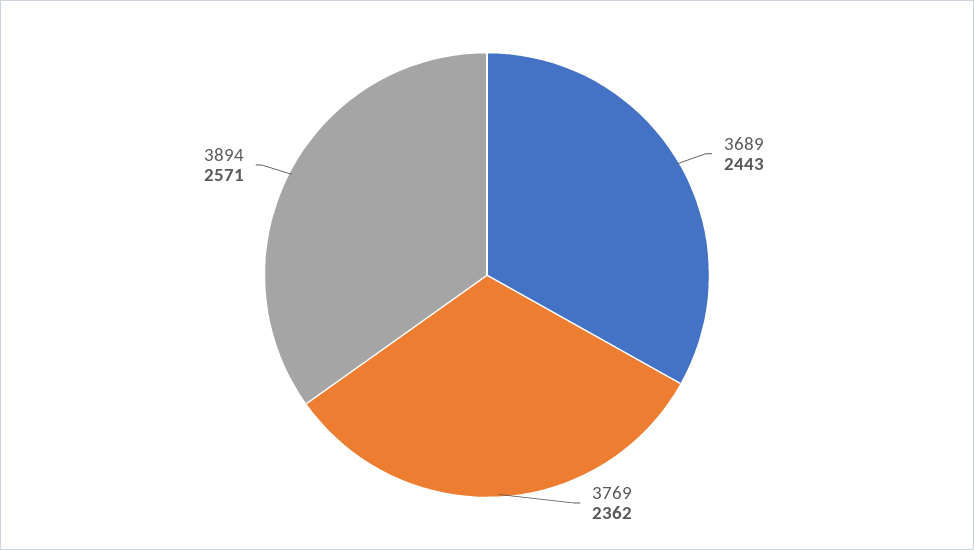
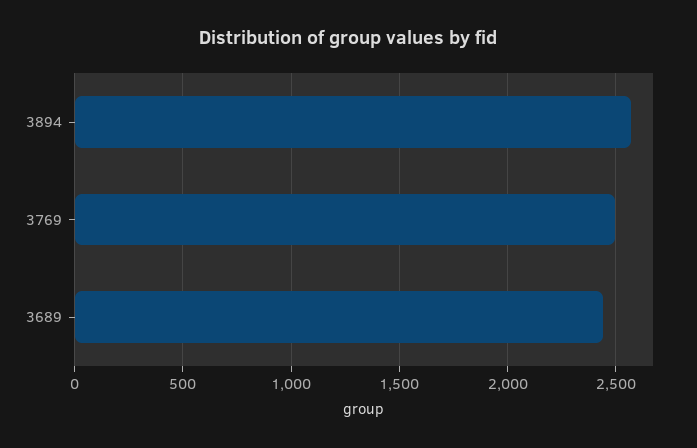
3769: 2362 -> 2500

